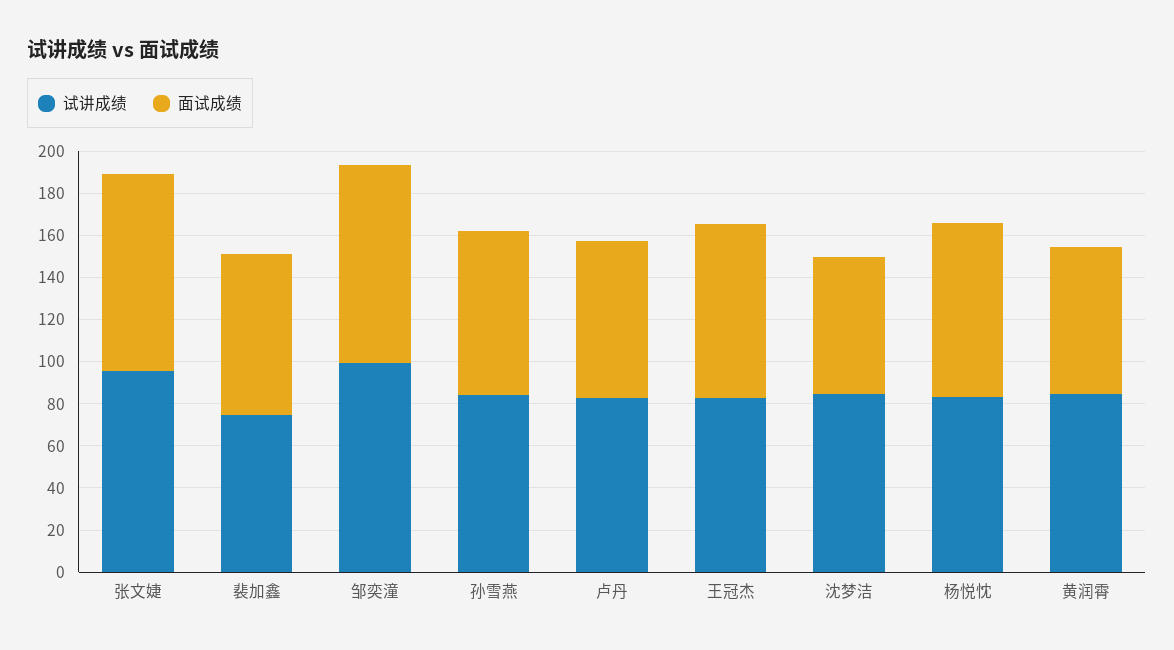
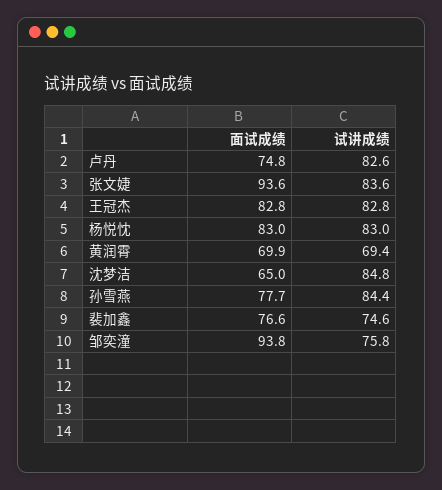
试讲成绩, 张文婕: 95 -> 83.6
试讲成绩, 邹奕潼: 100 -> 75.8
试讲成绩, 黄润霄: 85 -> 69.4

